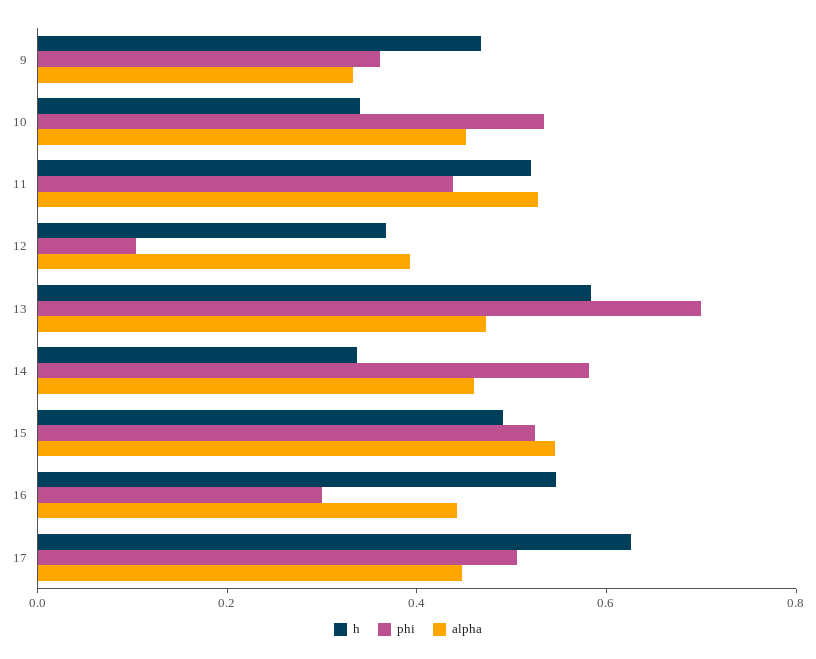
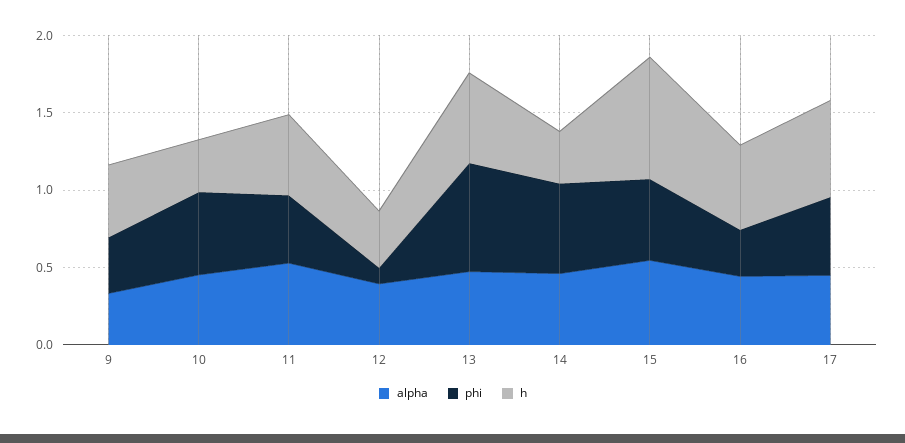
h, 15: 0.5 -> 0.8

